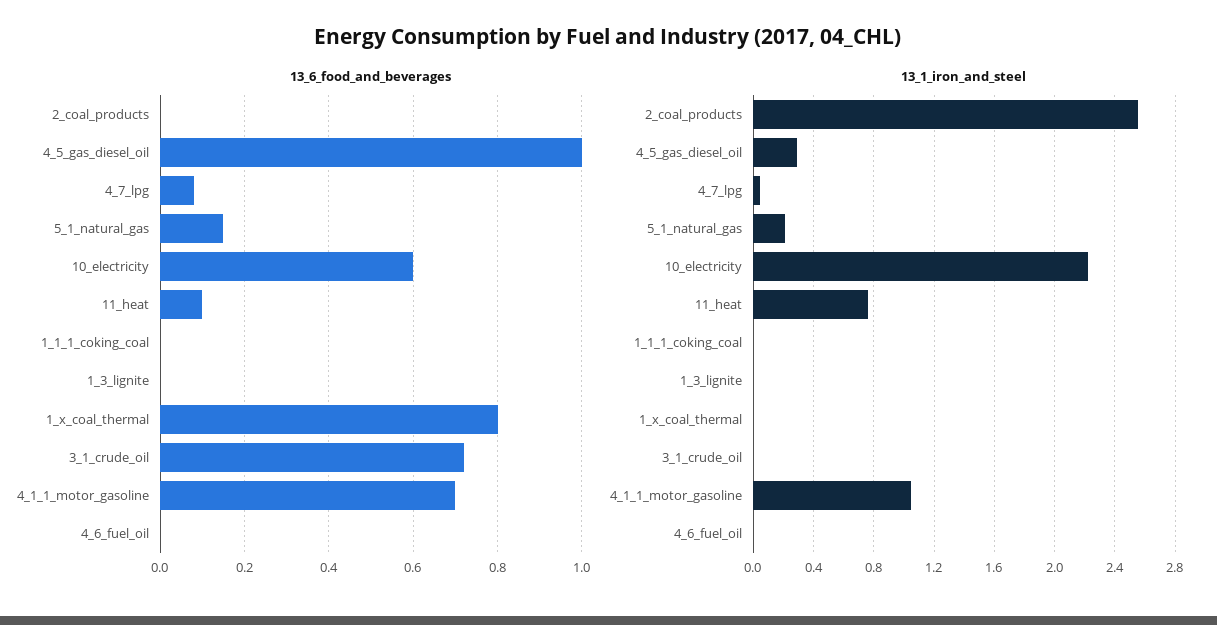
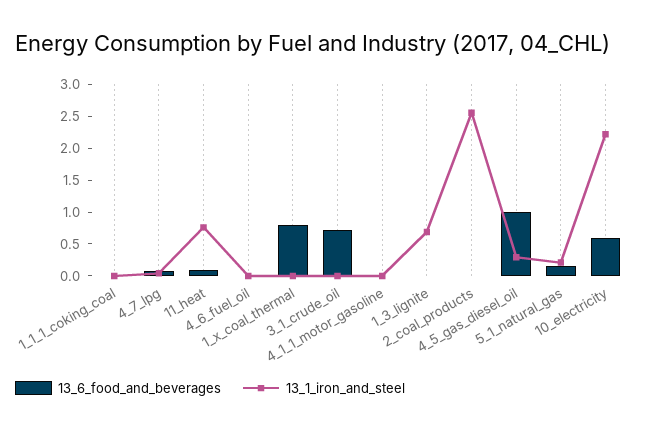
13_6_food_and_beverages, 4_1_1_motor_gasoline: 0.7 -> 0
13_1_iron_and_steel, 1_3_lignite: 0 -> 0.75
13_1_iron_and_steel, 4_1_1_motor_gasoline: 1.05 -> 0

